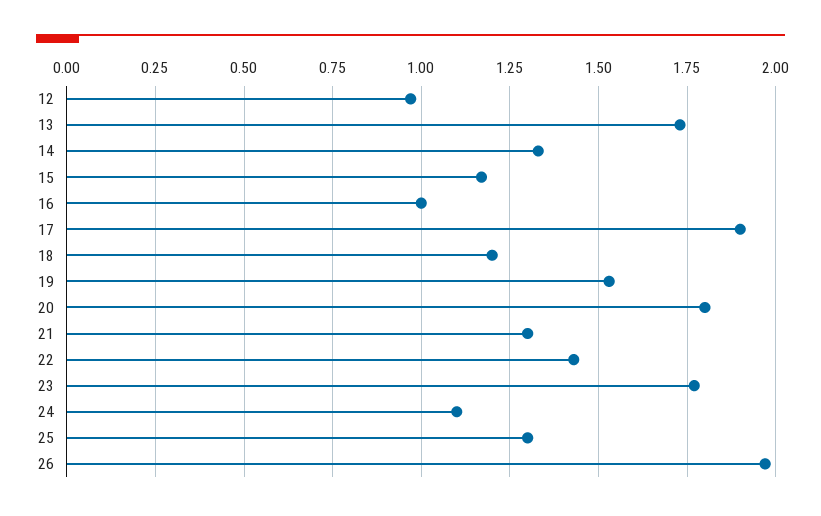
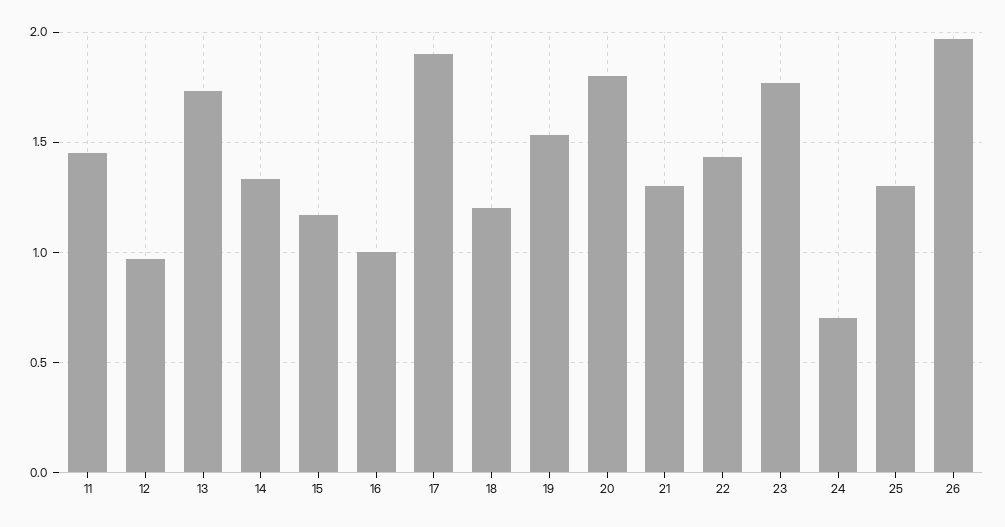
24: 1.1 -> 0.7
11: none -> 1.45

